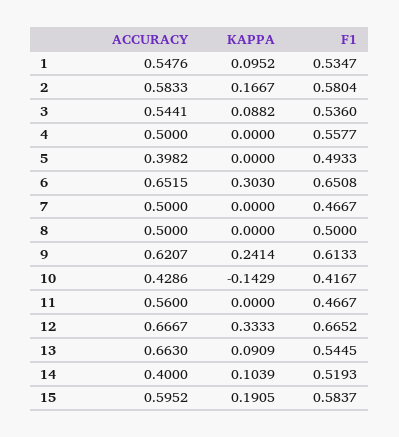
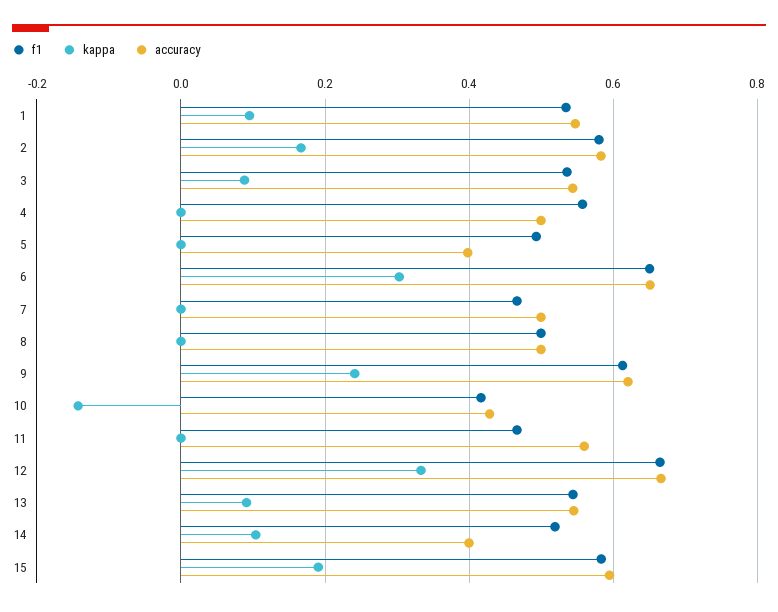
ACCURACY, 13: 0.663 -> 0.54

